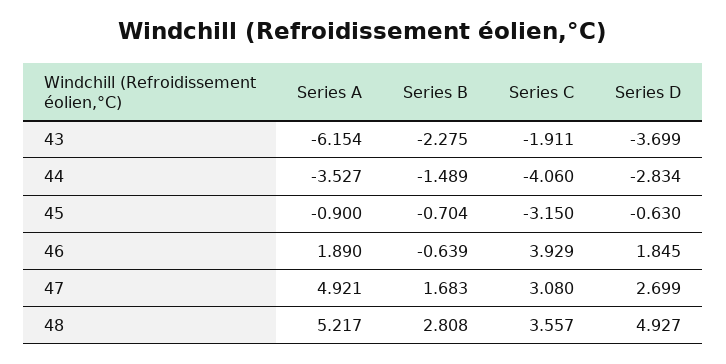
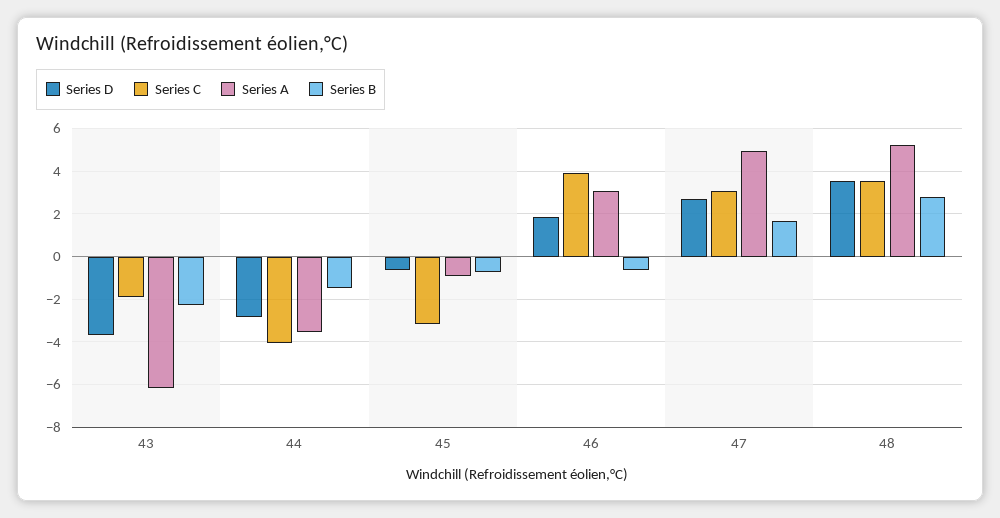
Series A, 46: 1.89 -> 3
Series D, 48: 4.927 -> 3.5

